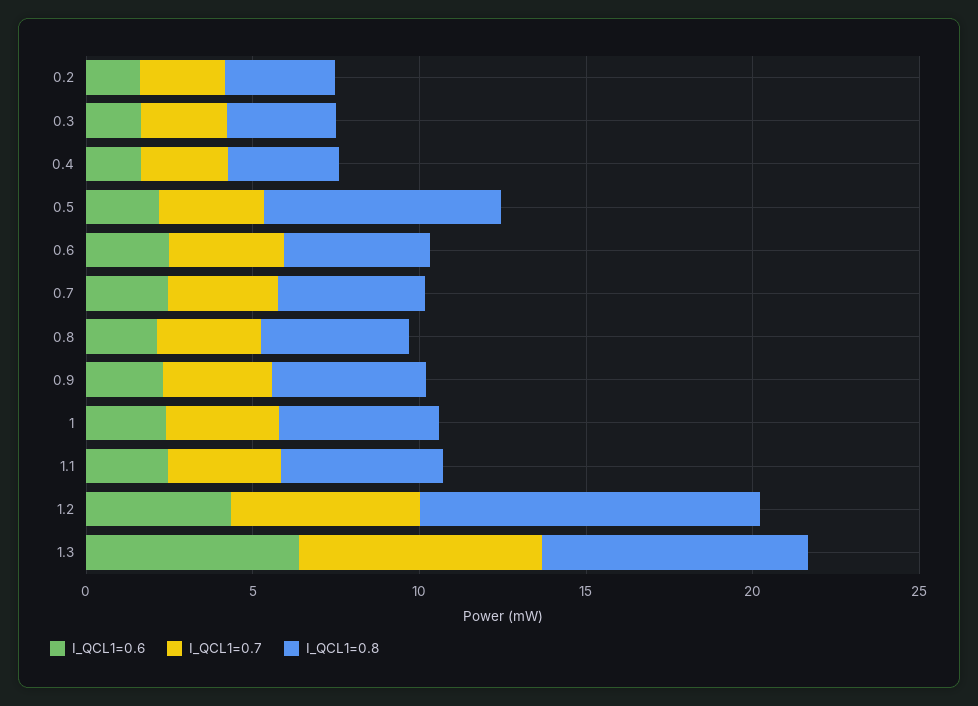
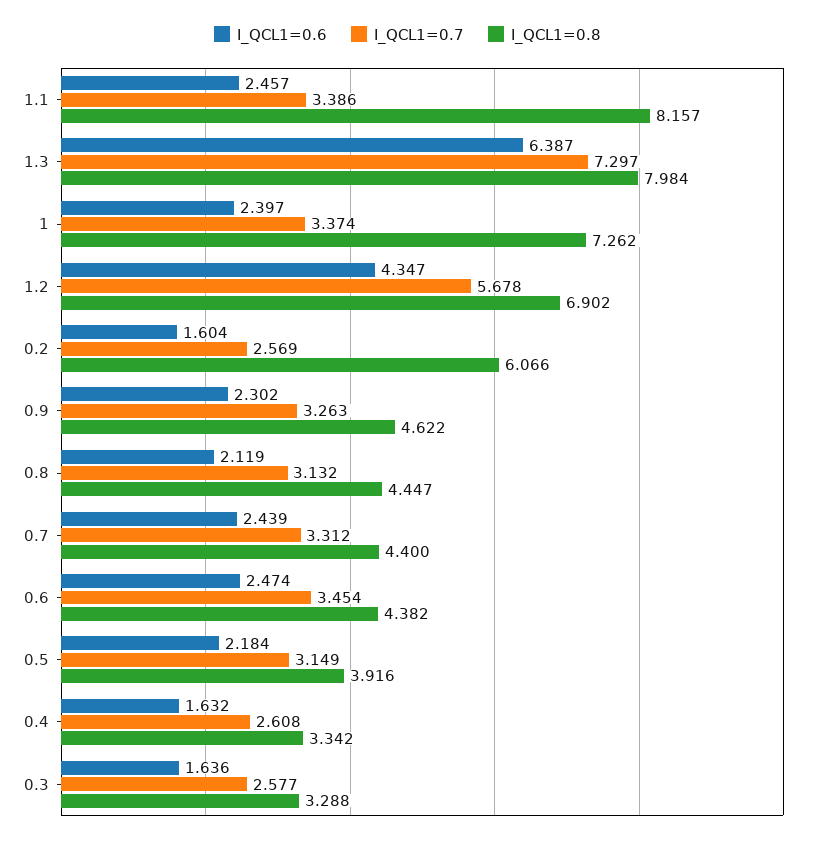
I_QCL1=0.8, 0.2: 3 -> 6.066
I_QCL1=0.8, 0.5: 7 -> 3.916
I_QCL1=0.8, 1: 5 -> 7.262
I_QCL1=0.8, 1.1: 5 -> 8.157
I_QCL1=0.8, 1.2: 10 -> 6.902

